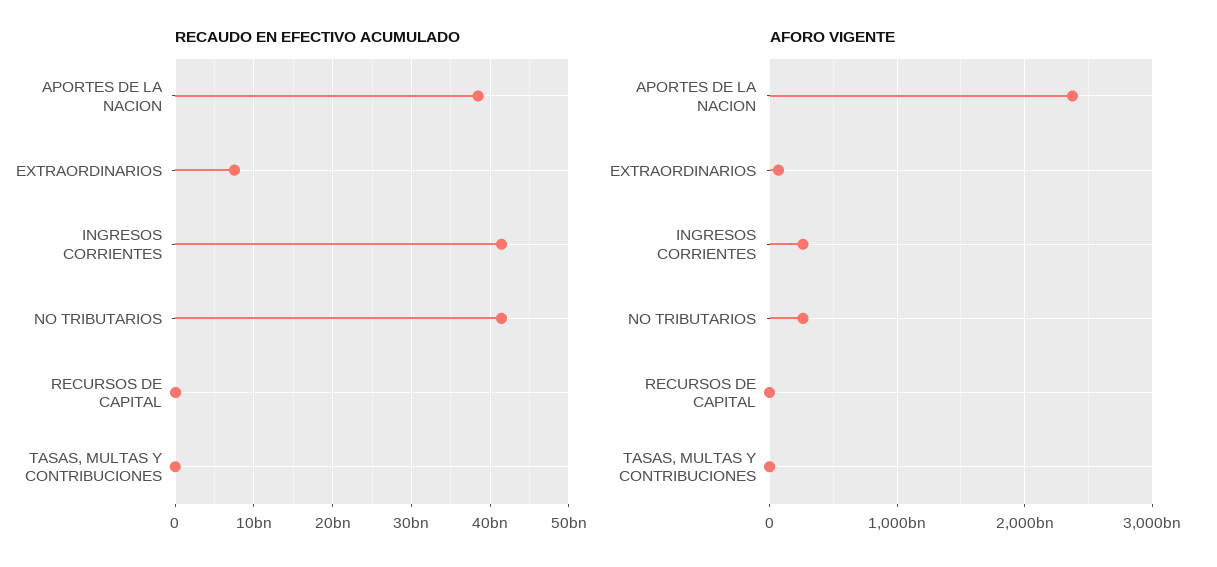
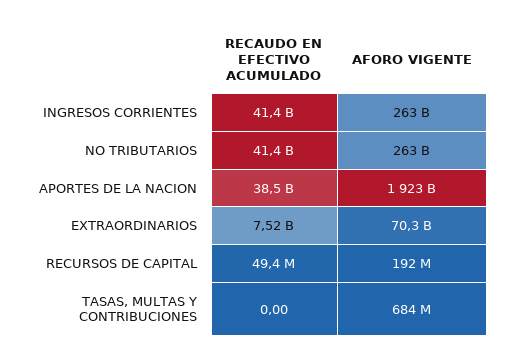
AFORO VIGENTE, APORTES DE LA NACION: 2400000000000 -> 1923000000000

